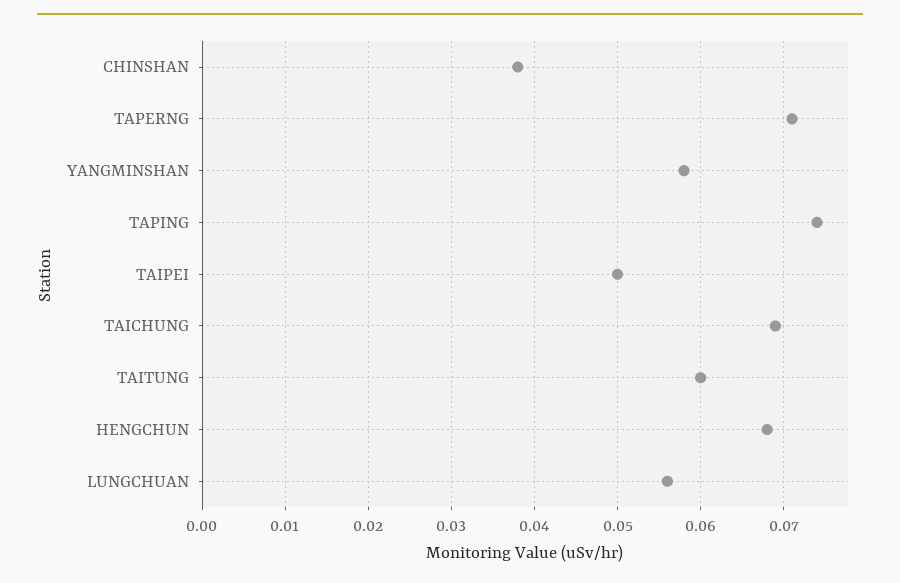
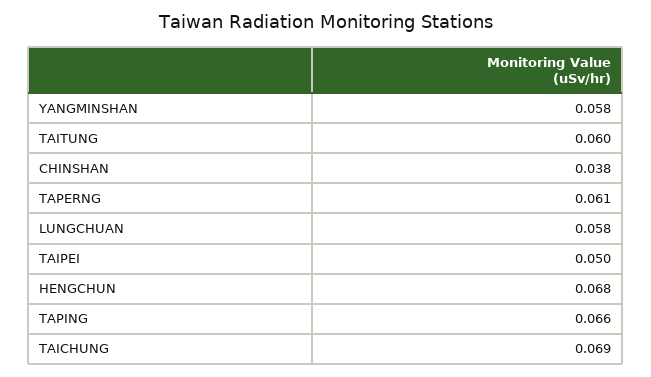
TAPERNG: 0.071 -> 0.061
TAPING: 0.074 -> 0.066
LUNGCHUAN: 0.056 -> 0.058

